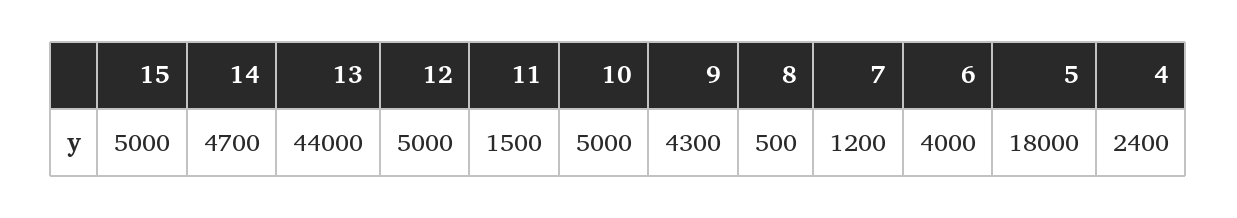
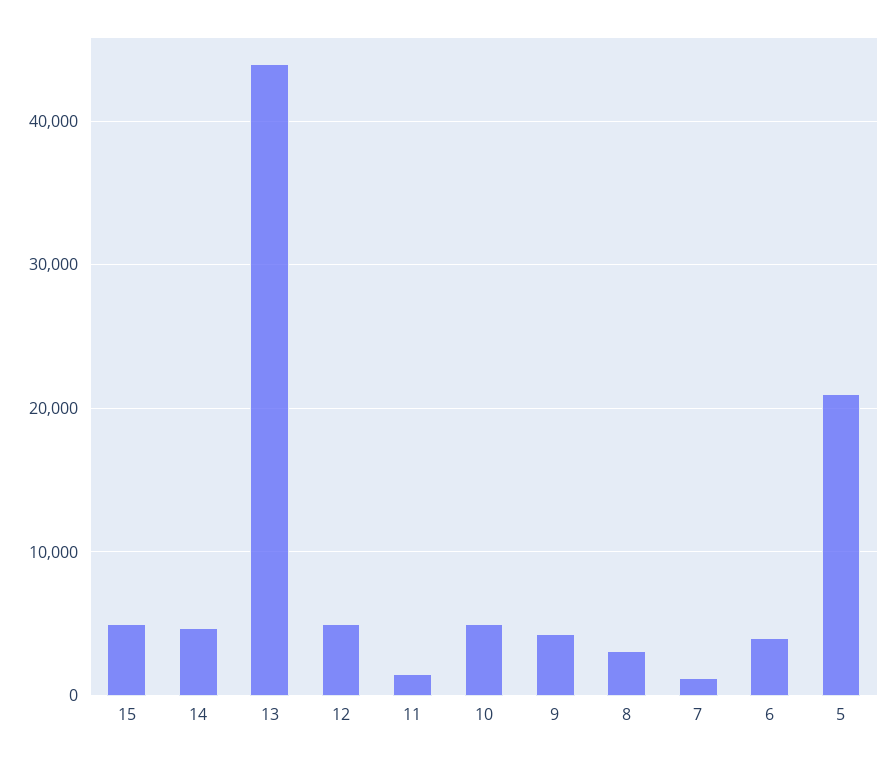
8: 500 -> 3000
5: 18000 -> 21000
4: 2400 -> none

